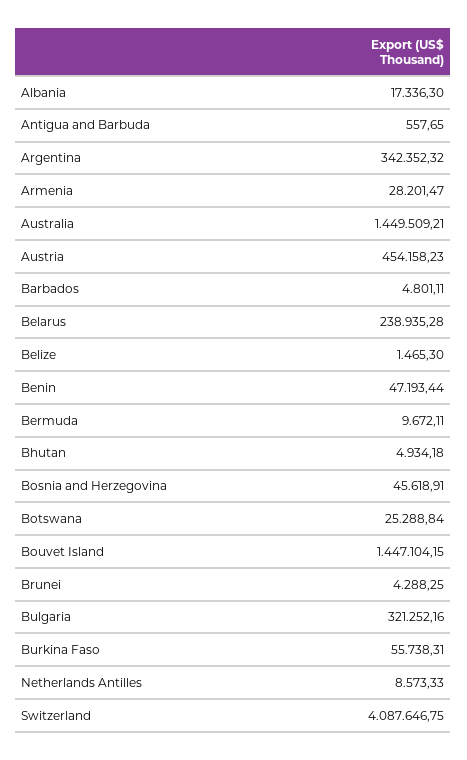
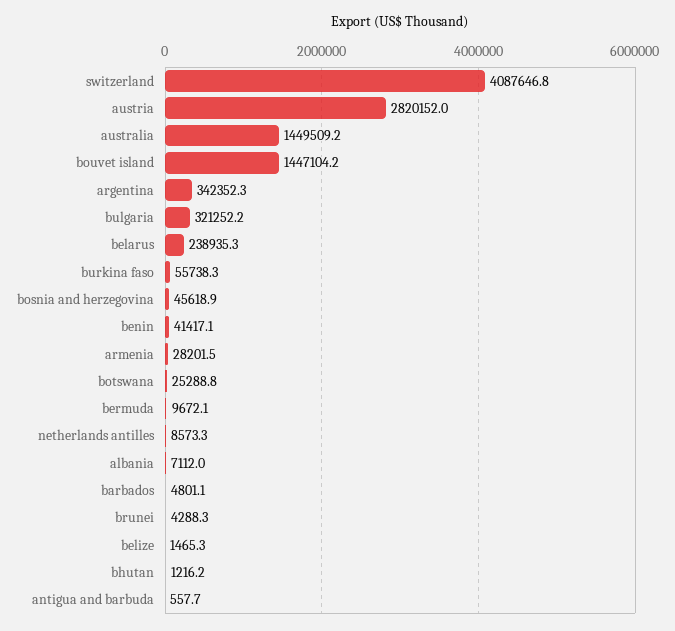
Albania: 17336.3 -> 7112
Austria: 454158.23 -> 2820152
Benin: 47193.44 -> 41417.1
Bhutan: 4934.18 -> 1216.2

